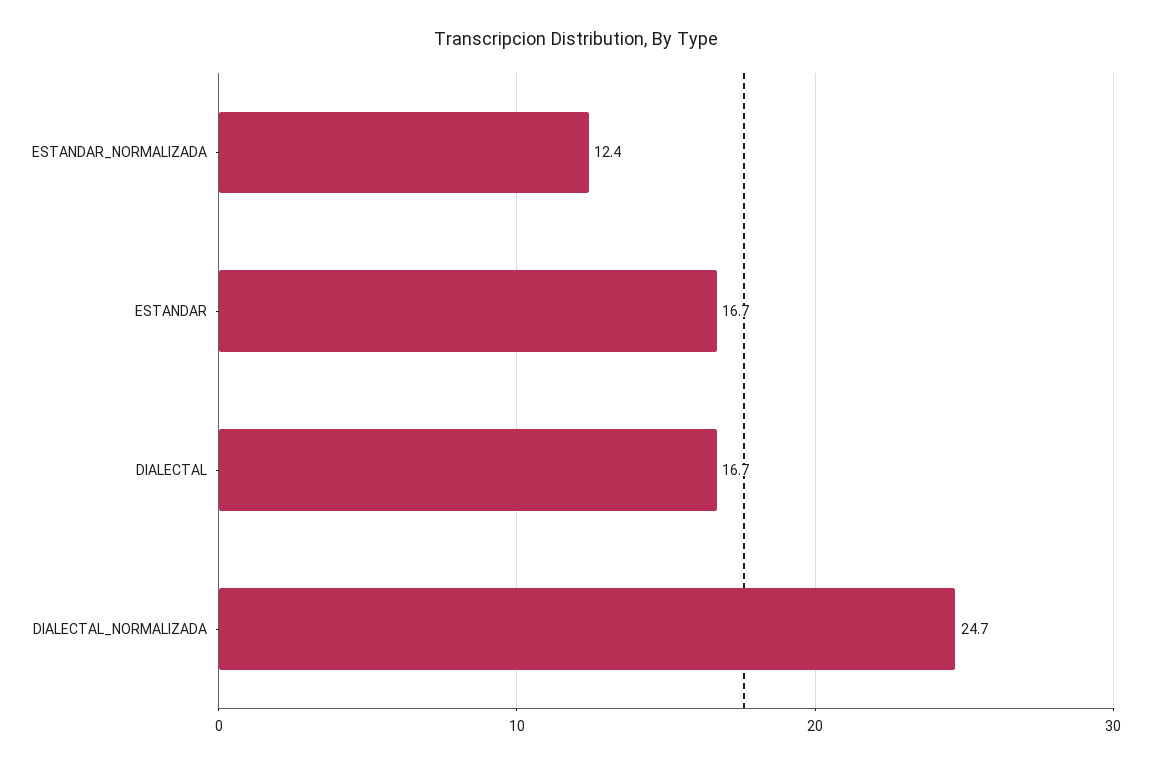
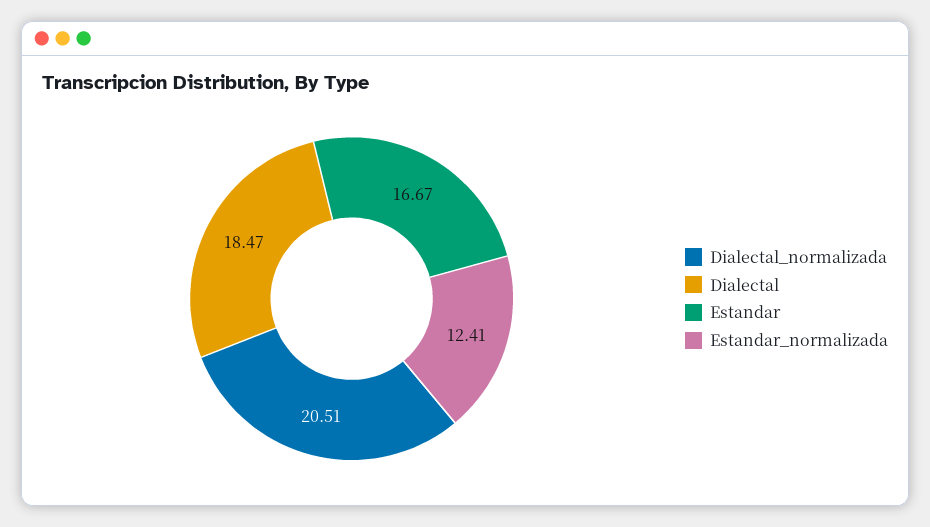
DIALECTAL: 16.7 -> 18.47
DIALECTAL_NORMALIZADA: 24.7 -> 20.51

